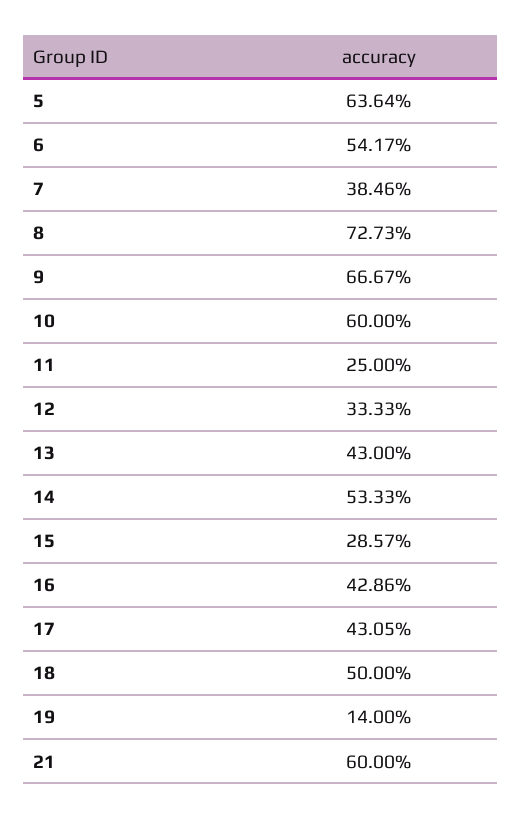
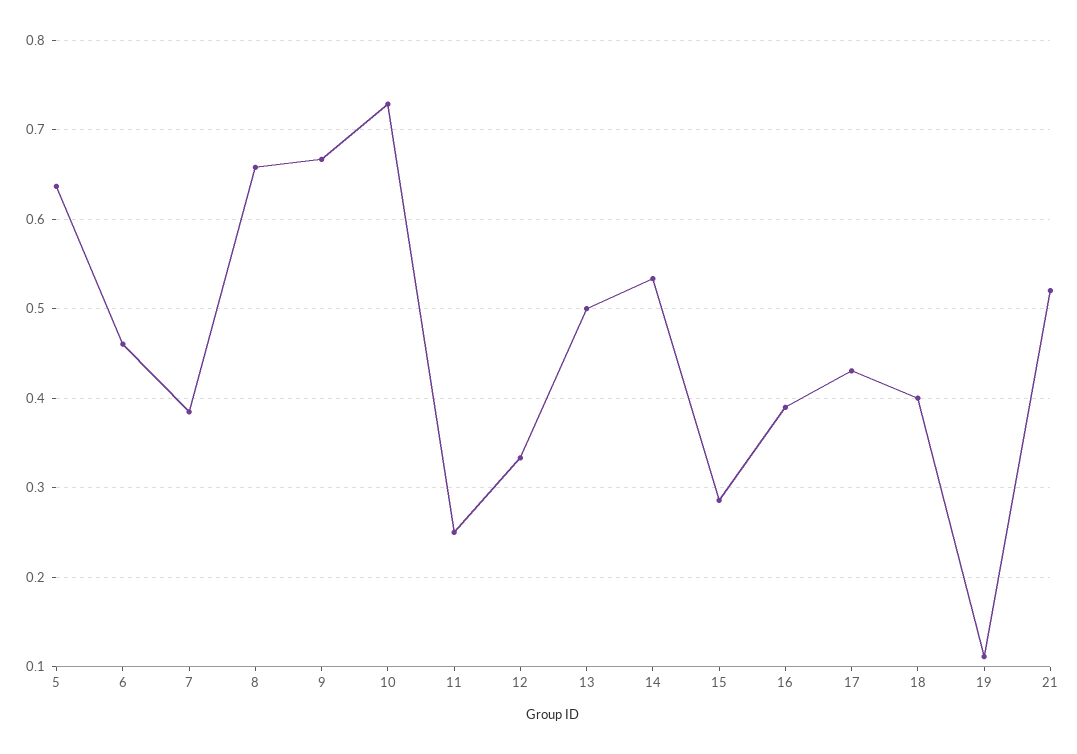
6: 0.5417 -> 0.46
8: 0.7273 -> 0.66
10: 0.6 -> 0.73
13: 0.43 -> 0.5
16: 0.4286 -> 0.39
18: 0.5 -> 0.4
19: 0.14 -> 0.11
21: 0.6 -> 0.52

